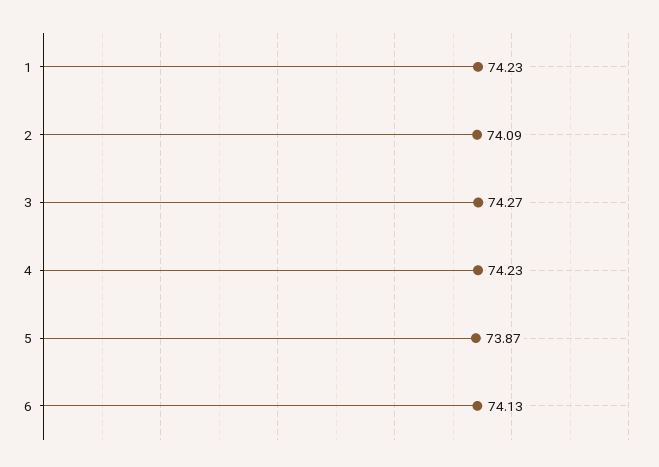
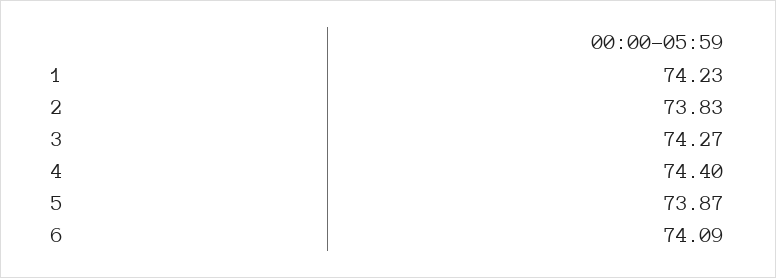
2: 74.09 -> 73.83
4: 74.23 -> 74.4
6: 74.13 -> 74.09

